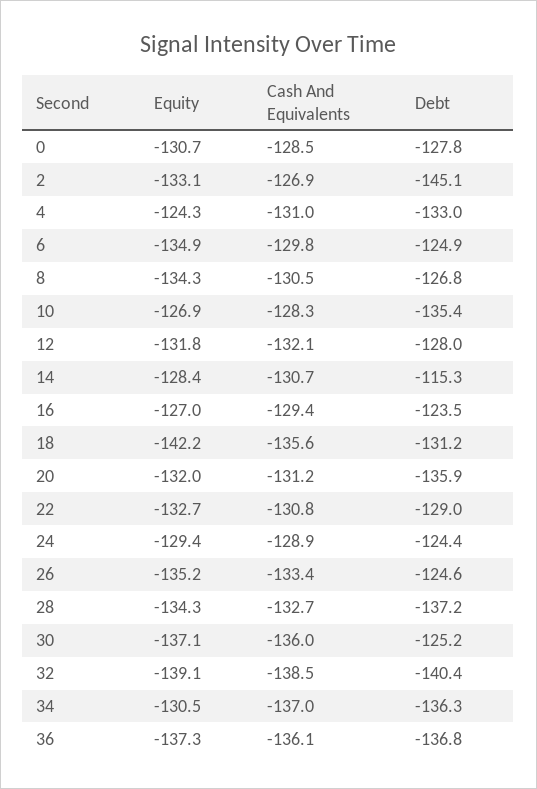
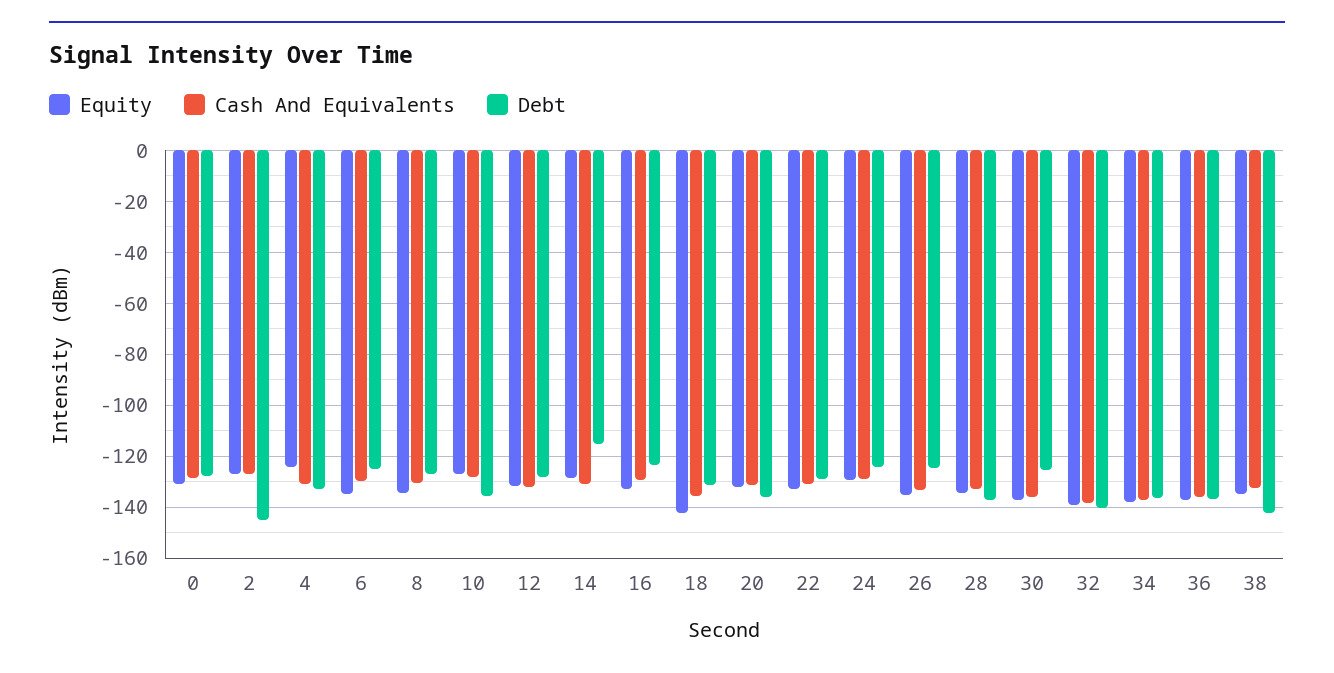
Equity, 2: -133.1 -> -127.5
Equity, 16: -127 -> -132.5
Equity, 34: -130.5 -> -137.5
Equity, 38: none -> -135
Cash And Equivalents, 38: none -> -132.5
Debt, 38: none -> -142.5

